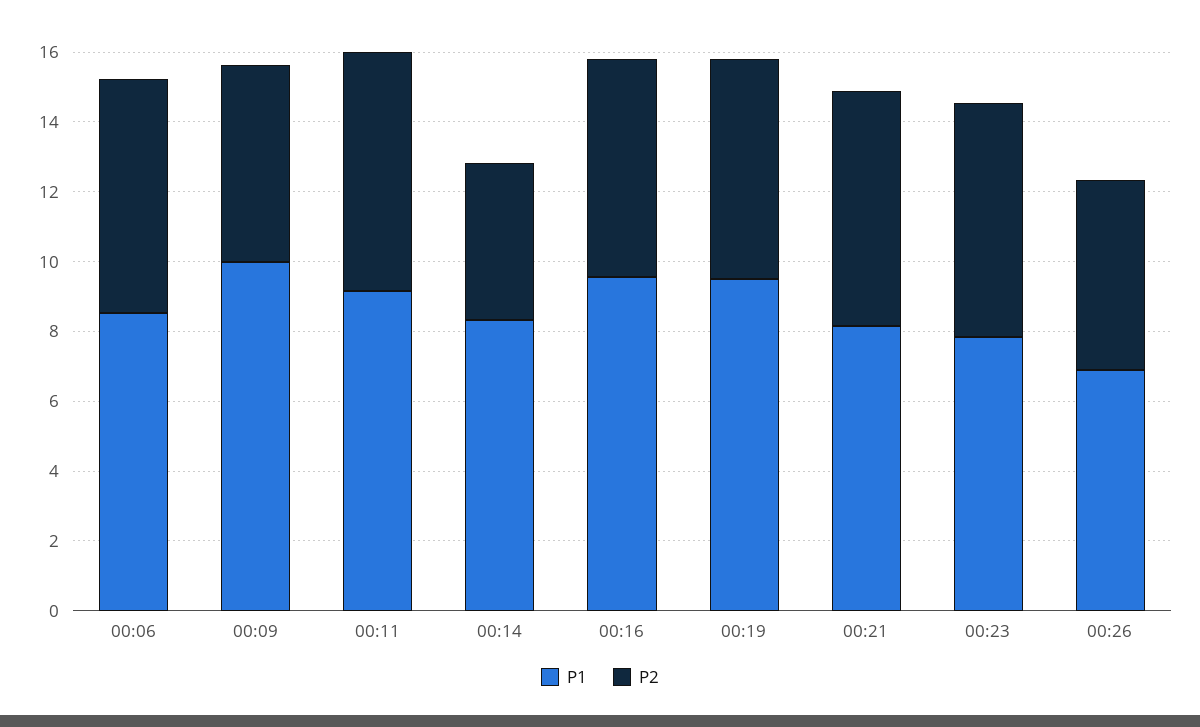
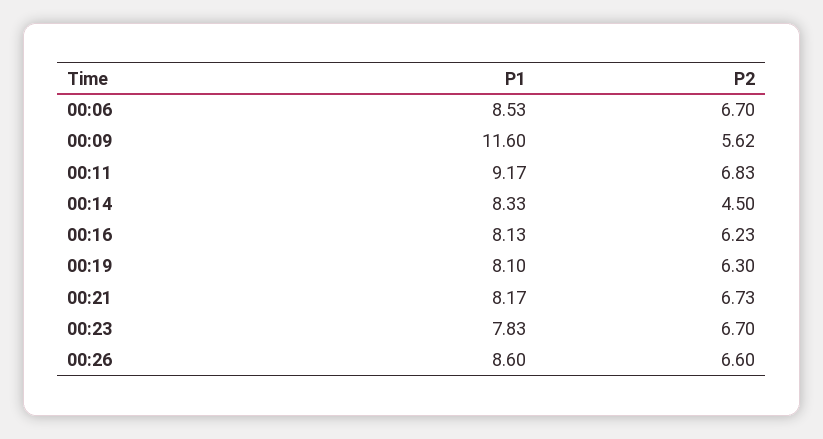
P1, 00:09: 10 -> 11.6
P1, 00:16: 9.5 -> 8.13
P1, 00:19: 9.5 -> 8.1
P1, 00:26: 7 -> 8.6
P2, 00:26: 5.5 -> 6.6

